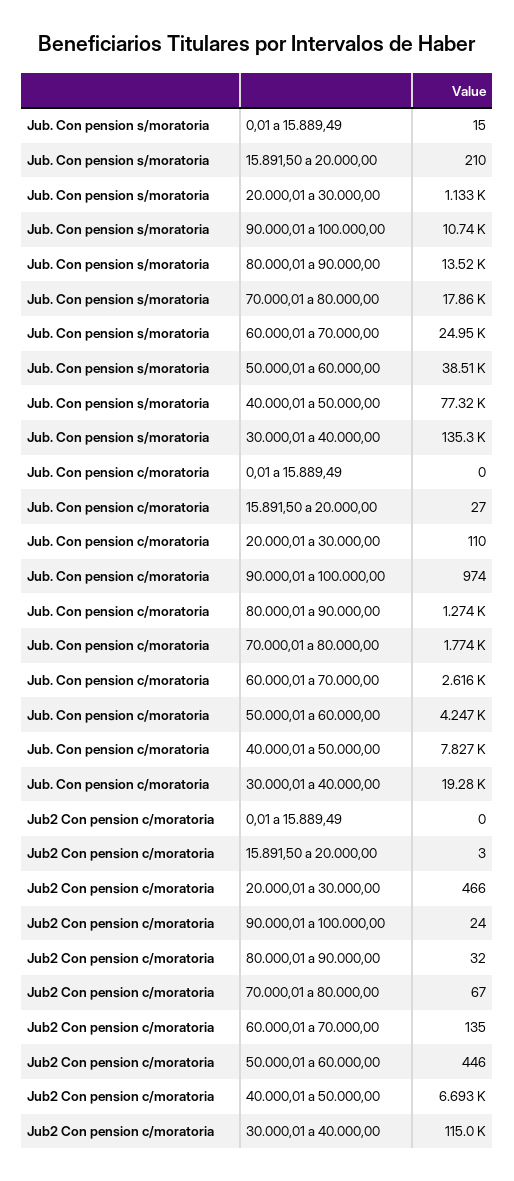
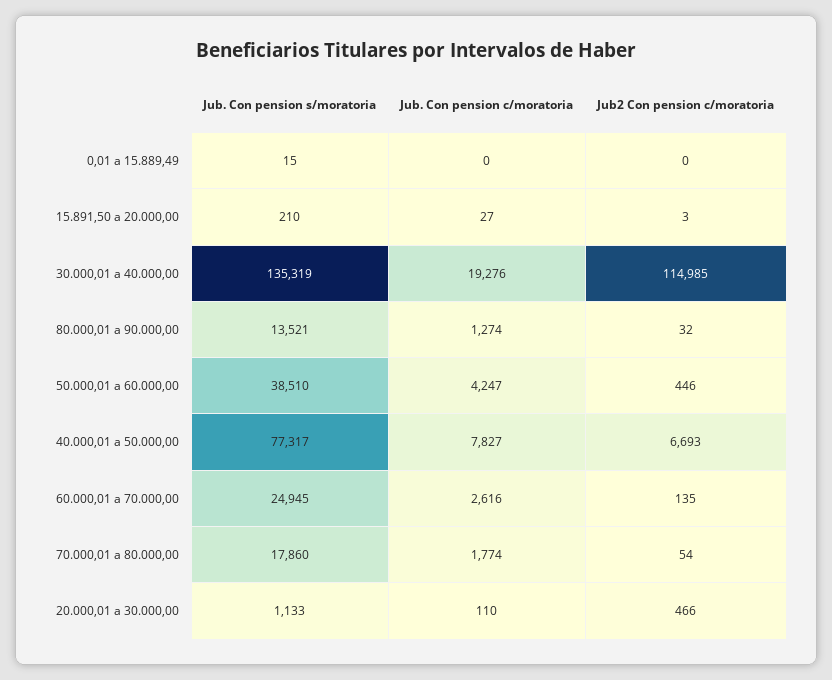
Jub. Con pension s/moratoria, 90.000,01 a 100.000,00: 10740 -> none
Jub. Con pension c/moratoria, 90.000,01 a 100.000,00: 974 -> none
Jub2 Con pension c/moratoria, 90.000,01 a 100.000,00: 24 -> none
Jub2 Con pension c/moratoria, 70.000,01 a 80.000,00: 67 -> 54

